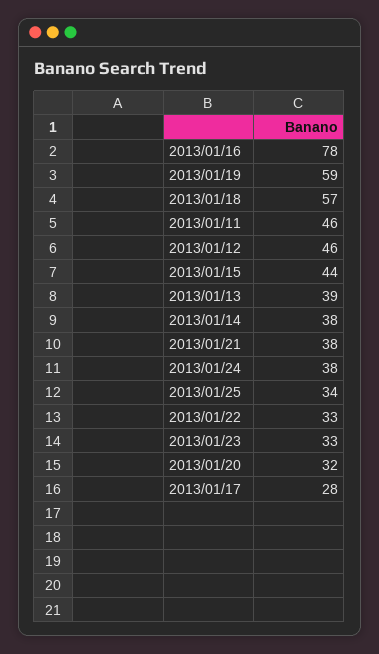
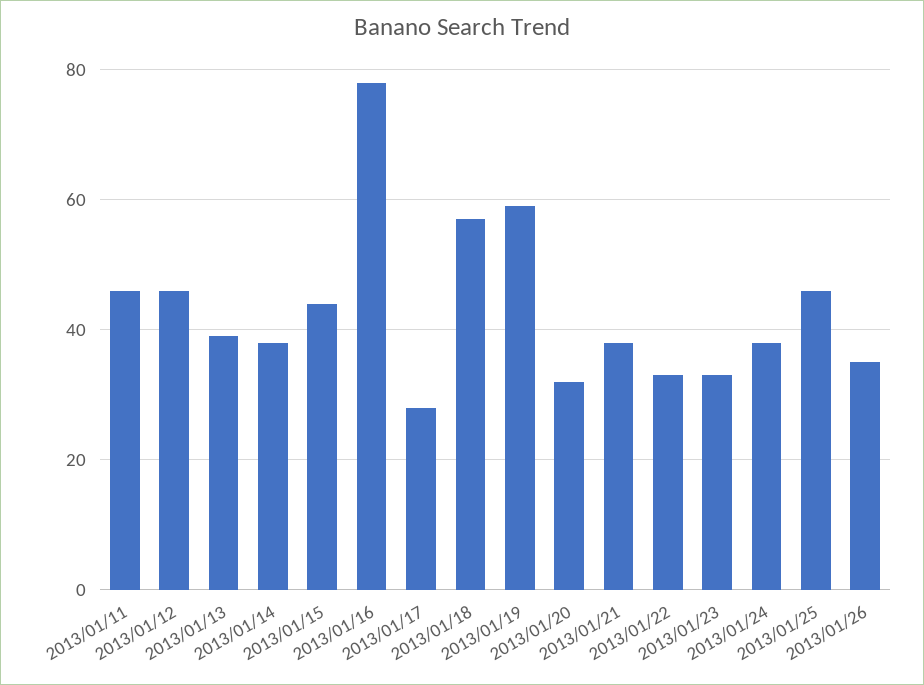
2013/01/25: 34 -> 45
2013/01/26: none -> 35

